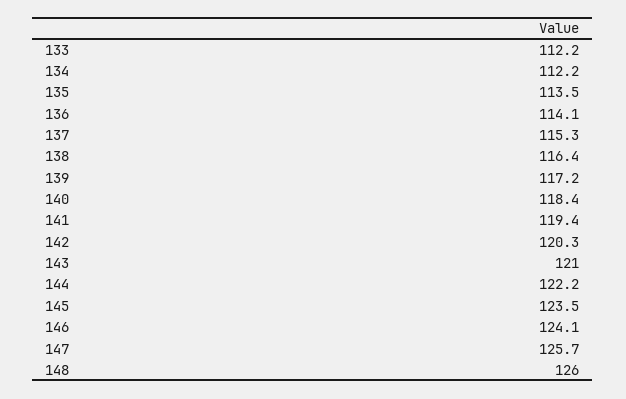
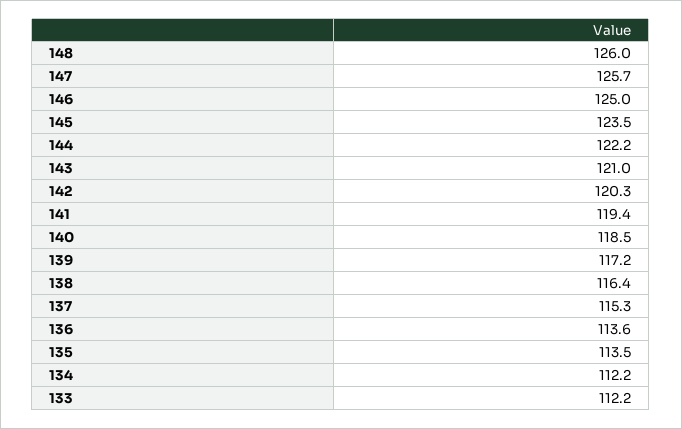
136: 114.1 -> 113.6
140: 118.4 -> 118.5
146: 124.1 -> 125

